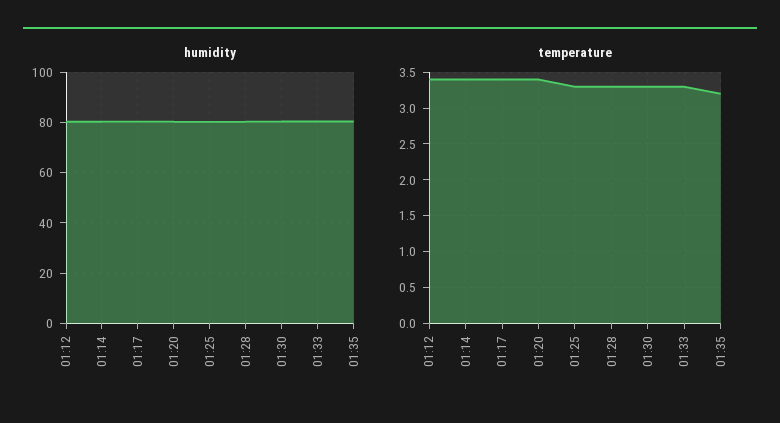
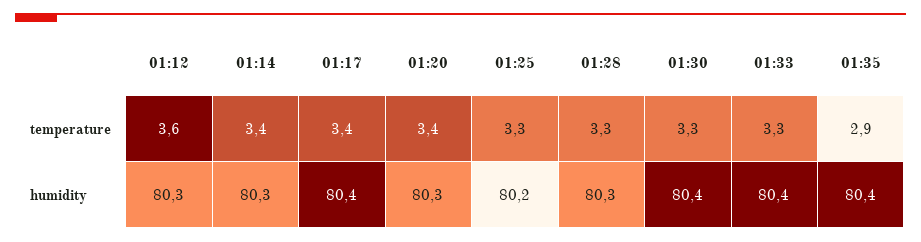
temperature, 01:12: 3.4 -> 3.6
temperature, 01:35: 3.2 -> 2.9

